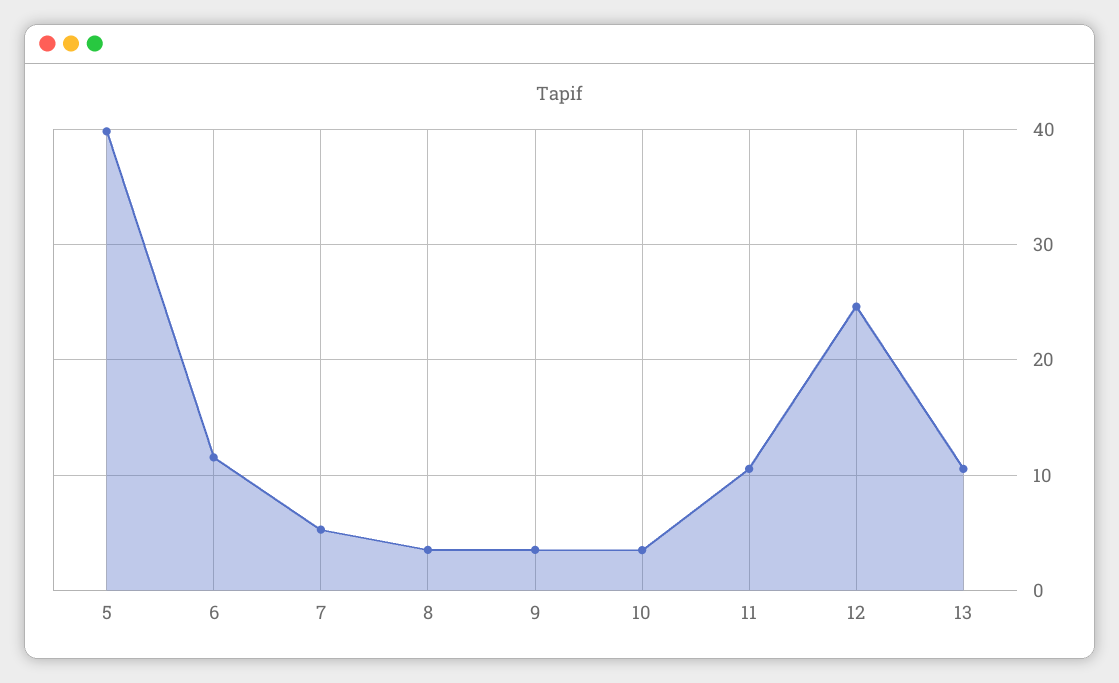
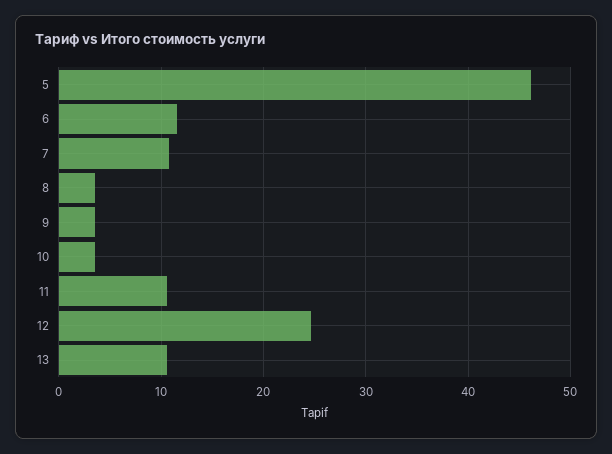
5: 40 -> 46
7: 5 -> 11

